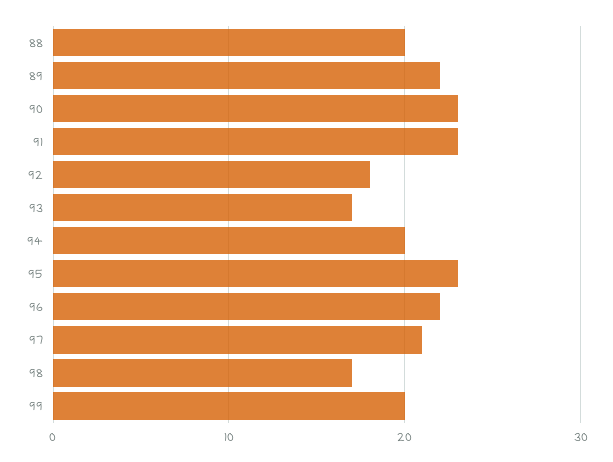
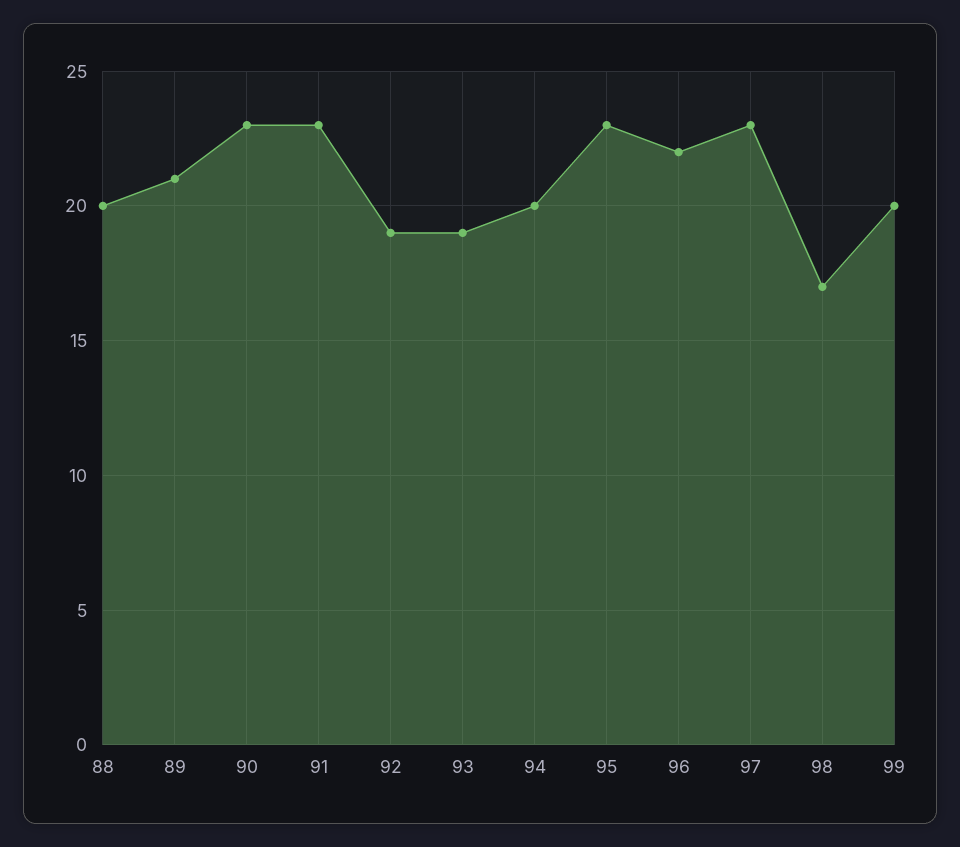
89: 22 -> 21
92: 18 -> 19
93: 17 -> 19
97: 21 -> 23

